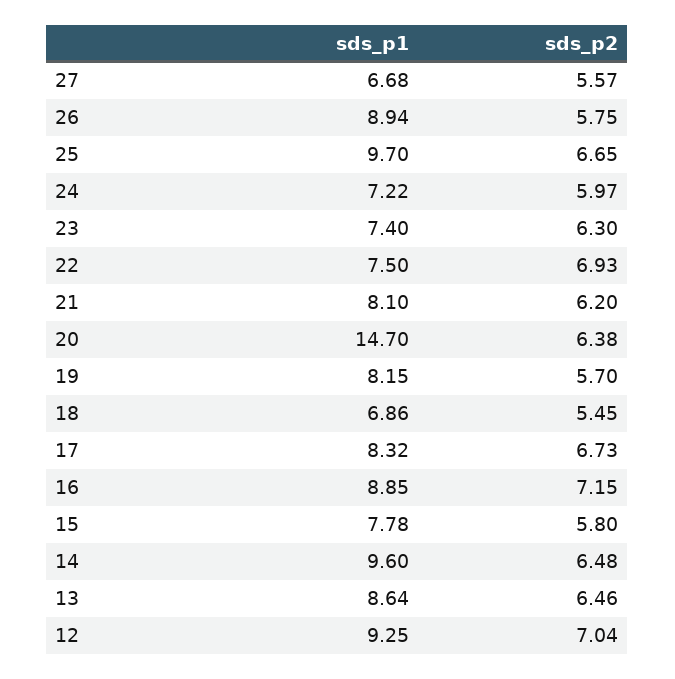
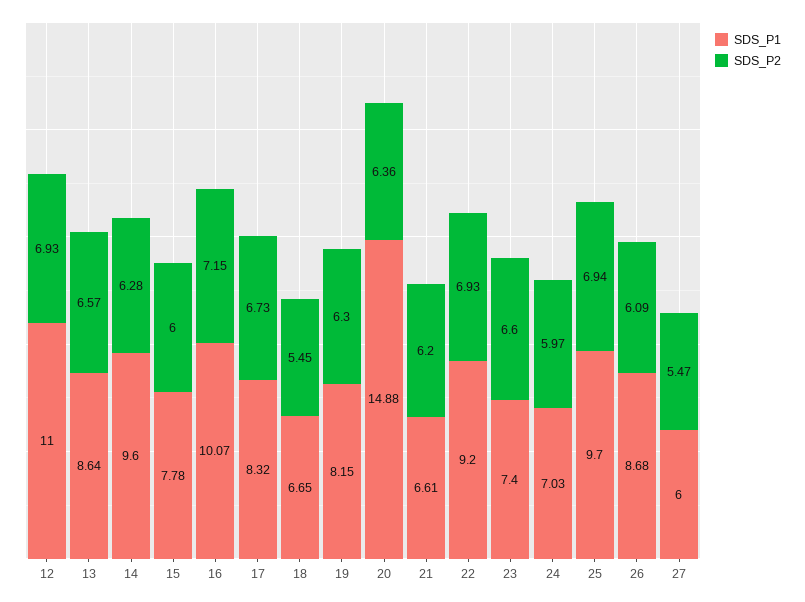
sds_p1, 27: 6.68 -> 6
sds_p2, 27: 5.57 -> 5.47
sds_p1, 26: 8.94 -> 8.68
sds_p2, 26: 5.75 -> 6.09
sds_p2, 25: 6.65 -> 6.94
sds_p1, 24: 7.22 -> 7.03
sds_p2, 23: 6.3 -> 6.6
sds_p1, 22: 7.5 -> 9.2
sds_p1, 21: 8.1 -> 6.61
sds_p1, 20: 14.7 -> 14.88
sds_p2, 20: 6.38 -> 6.36
sds_p2, 19: 5.7 -> 6.3
sds_p1, 18: 6.86 -> 6.65
sds_p1, 16: 8.85 -> 10.07
sds_p2, 15: 5.8 -> 6
sds_p2, 14: 6.48 -> 6.28
sds_p2, 13: 6.46 -> 6.57
sds_p1, 12: 9.25 -> 11
sds_p2, 12: 7.04 -> 6.93

